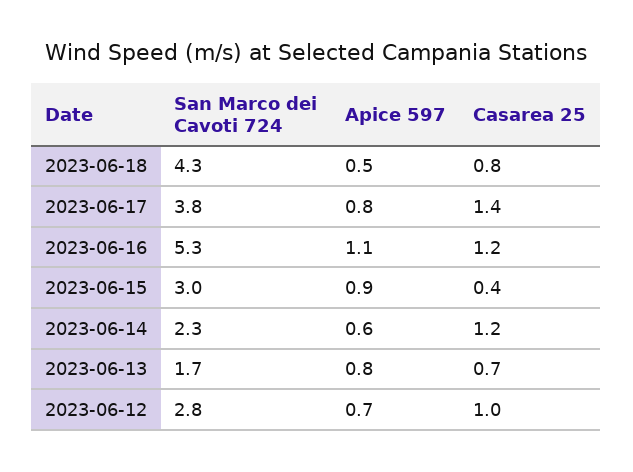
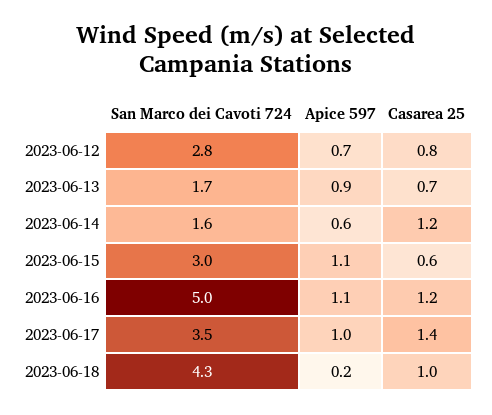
Apice 597, 2023-06-18: 0.5 -> 0.2
Casarea 25, 2023-06-18: 0.8 -> 1
San Marco dei Cavoti 724, 2023-06-17: 3.8 -> 3.5
Apice 597, 2023-06-17: 0.8 -> 1
San Marco dei Cavoti 724, 2023-06-16: 5.3 -> 5
Apice 597, 2023-06-15: 0.9 -> 1.1
Casarea 25, 2023-06-15: 0.4 -> 0.6
San Marco dei Cavoti 724, 2023-06-14: 2.3 -> 1.6
Apice 597, 2023-06-13: 0.8 -> 0.9
Casarea 25, 2023-06-12: 1 -> 0.8

